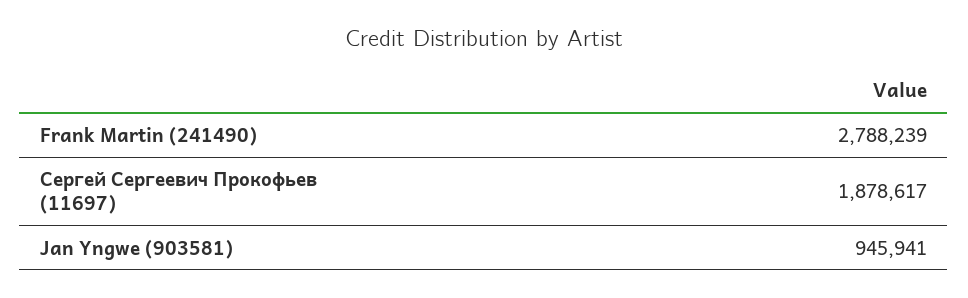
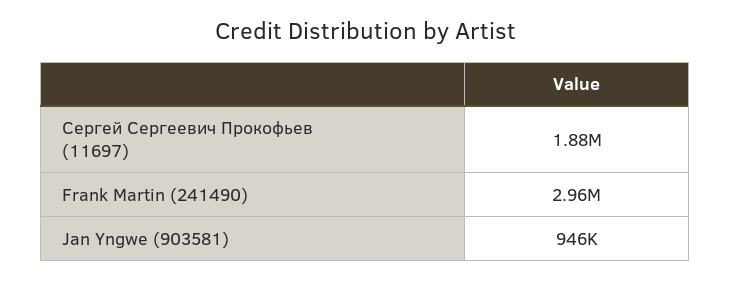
Frank Martin (241490): 2788239 -> 2960000

